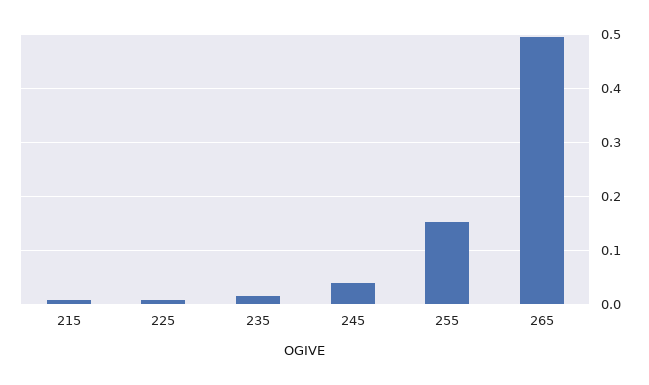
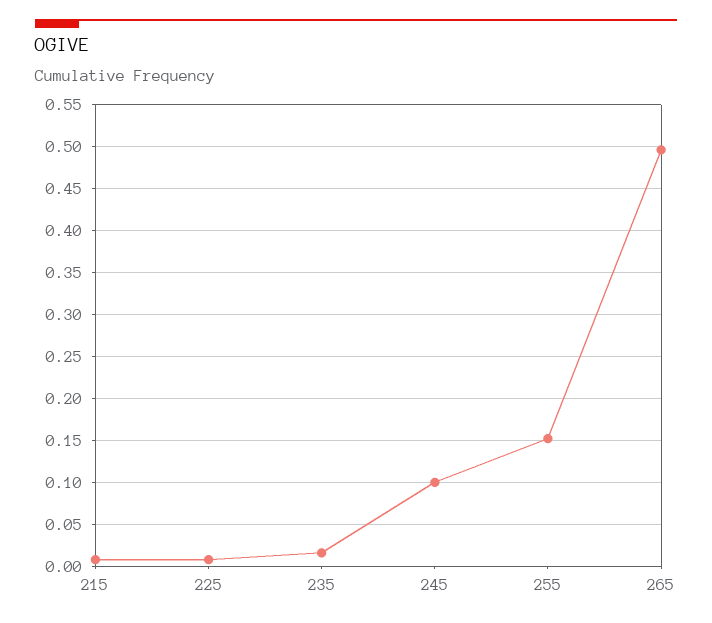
245: 0.04 -> 0.1

